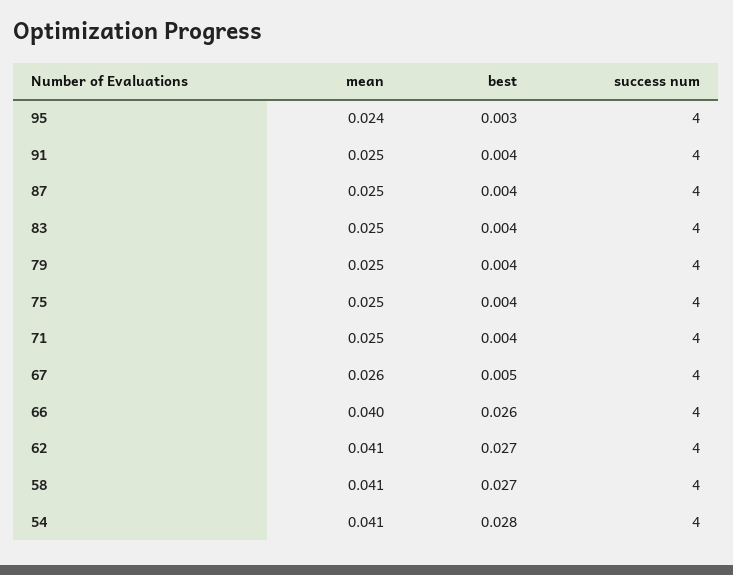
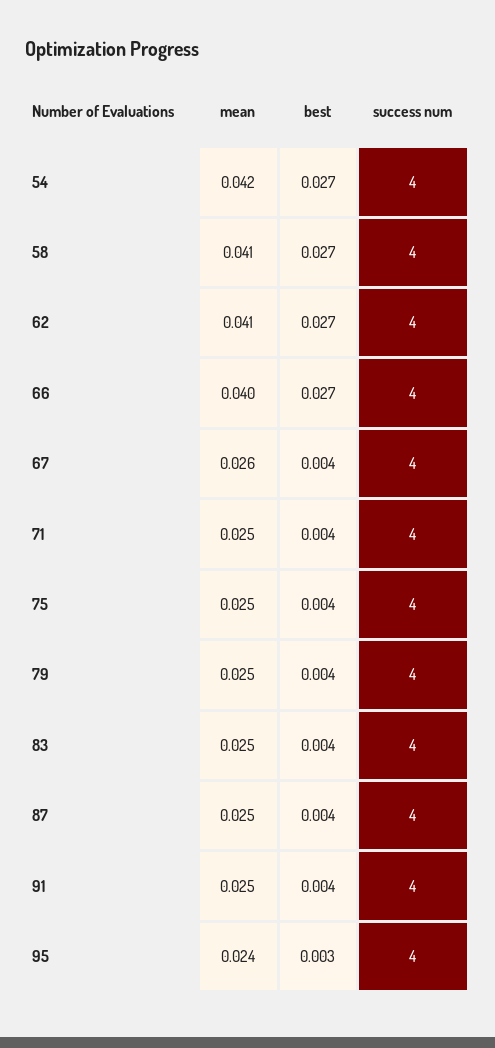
best, 67: 0.005 -> 0.004
best, 66: 0.026 -> 0.027
mean, 54: 0.041 -> 0.042
best, 54: 0.028 -> 0.027

